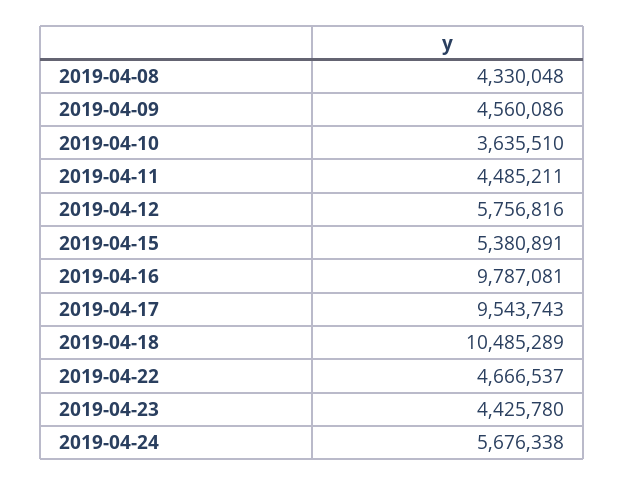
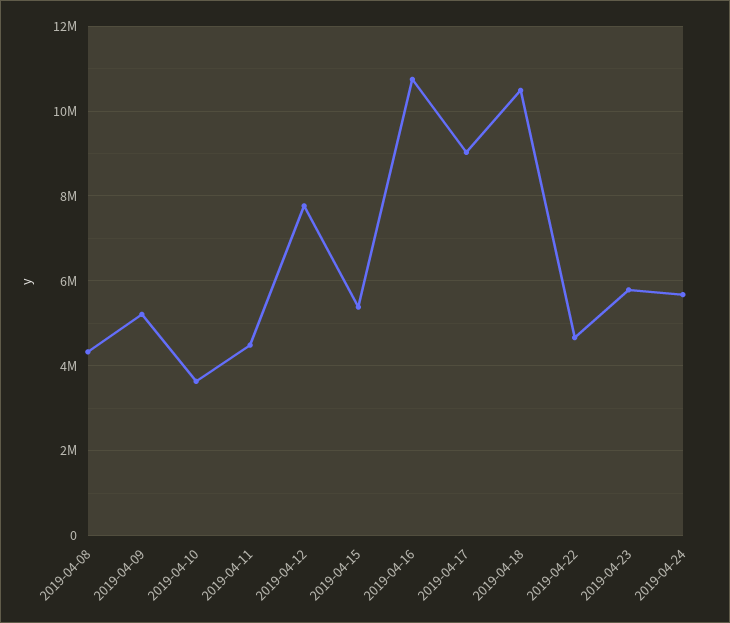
2019-04-09: 4560086 -> 5200000
2019-04-12: 5756816 -> 7800000
2019-04-16: 9787081 -> 10800000
2019-04-17: 9543743 -> 9000000
2019-04-23: 4425780 -> 5800000

